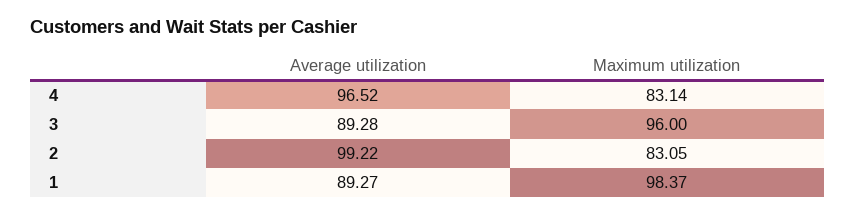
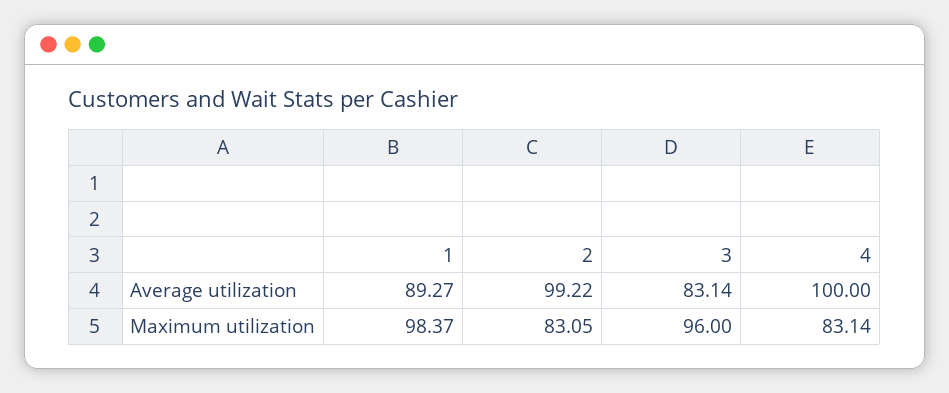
Average utilization, 4: 96.52 -> 100
Average utilization, 3: 89.28 -> 83.14

